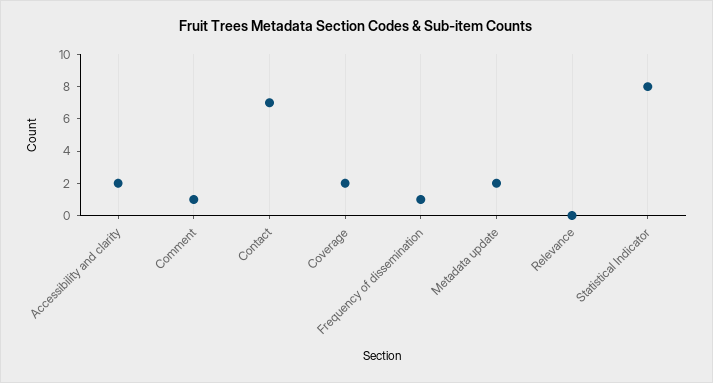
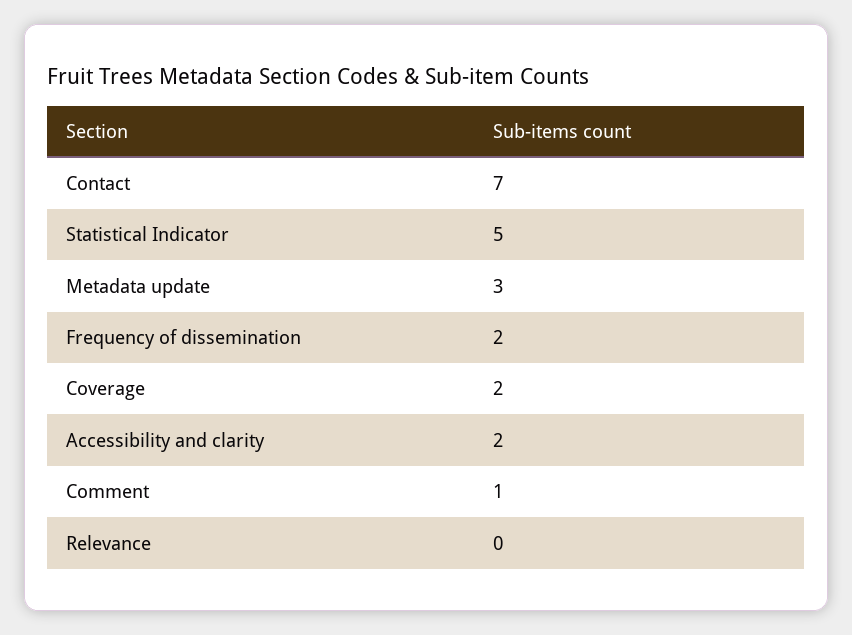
Frequency of dissemination: 1 -> 2
Metadata update: 2 -> 3
Statistical Indicator: 8 -> 5

